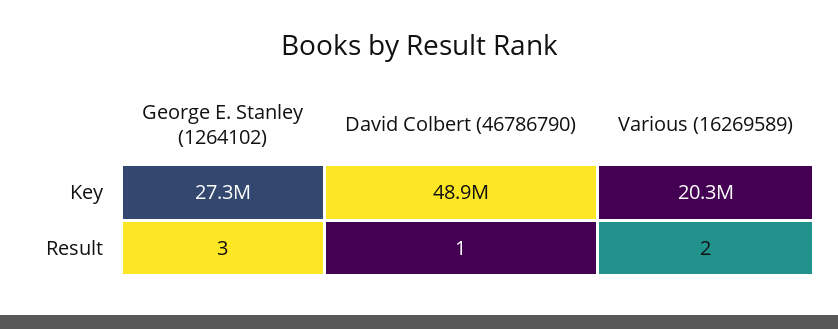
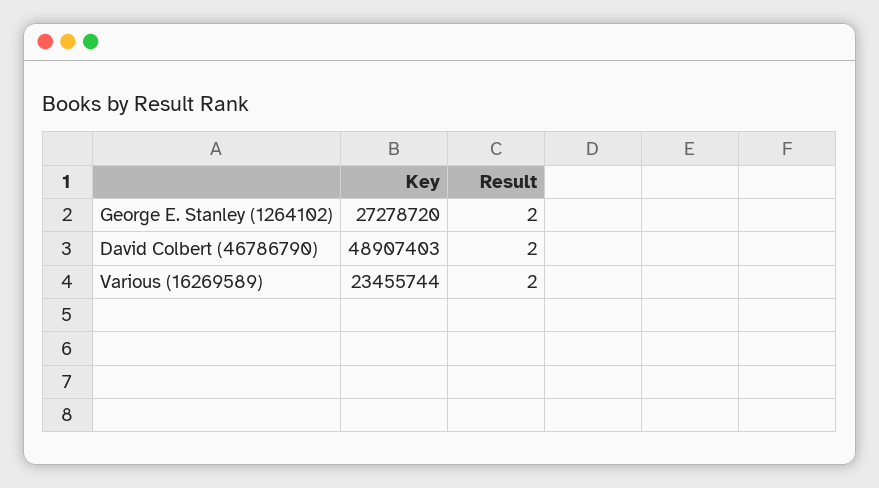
Various (16269589), Key: 20300000 -> 23455744
George E. Stanley (1264102), Result: 3 -> 2
David Colbert (46786790), Result: 1 -> 2

